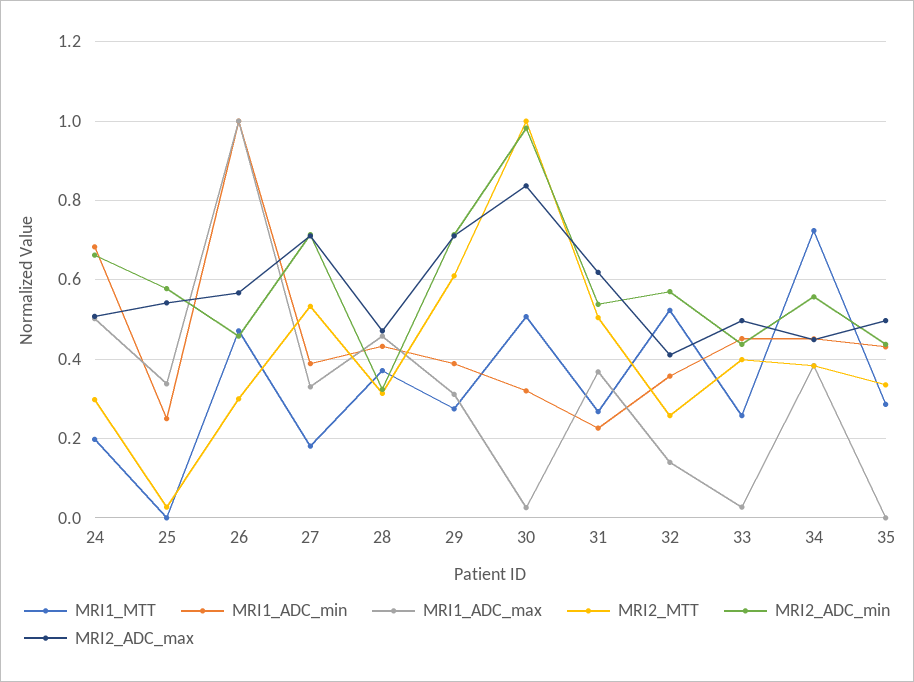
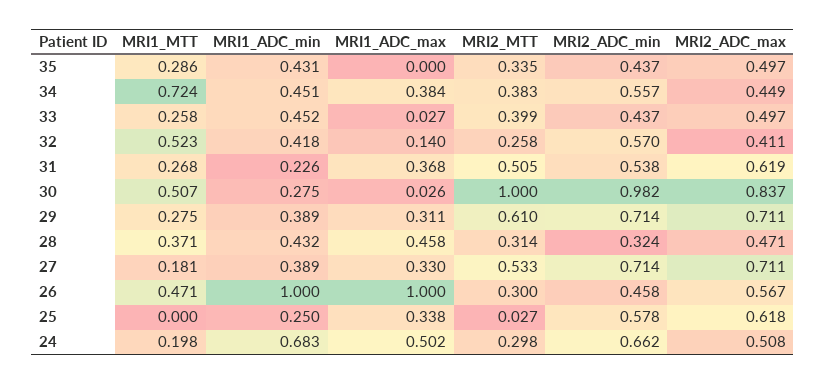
MRI2_ADC_max, 25: 0.54 -> 0.618
MRI1_ADC_min, 30: 0.32 -> 0.275
MRI1_ADC_min, 32: 0.36 -> 0.418

